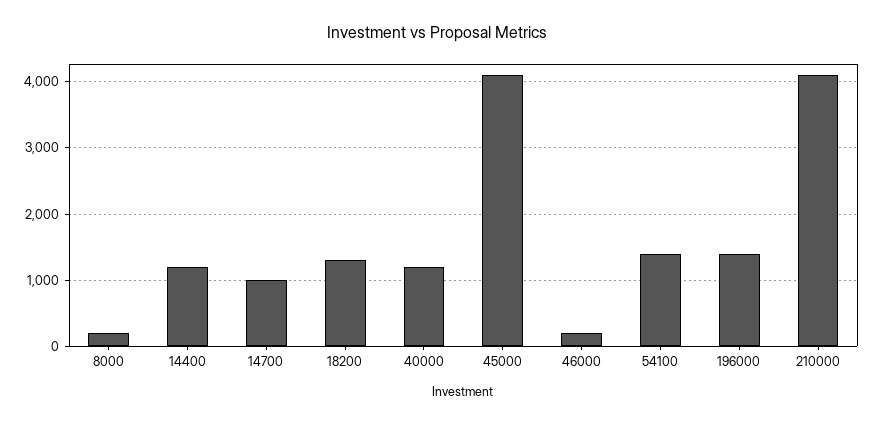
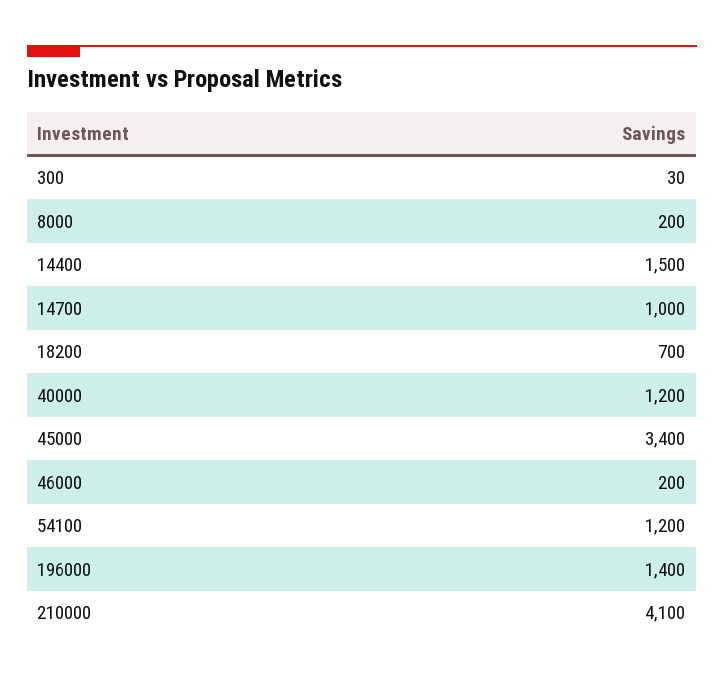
14400: 1200 -> 1500
18200: 1300 -> 700
45000: 4100 -> 3400
54100: 1400 -> 1200
300: none -> 30

